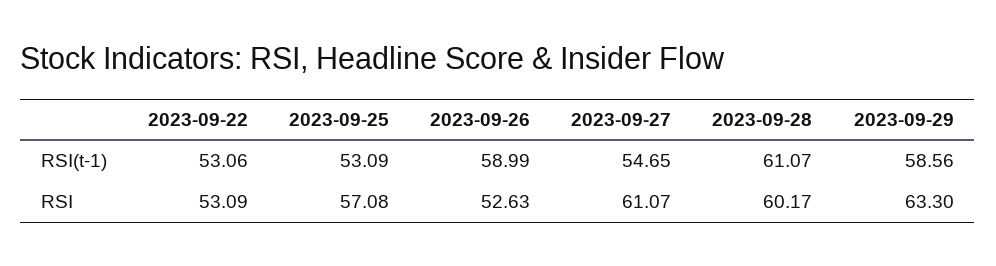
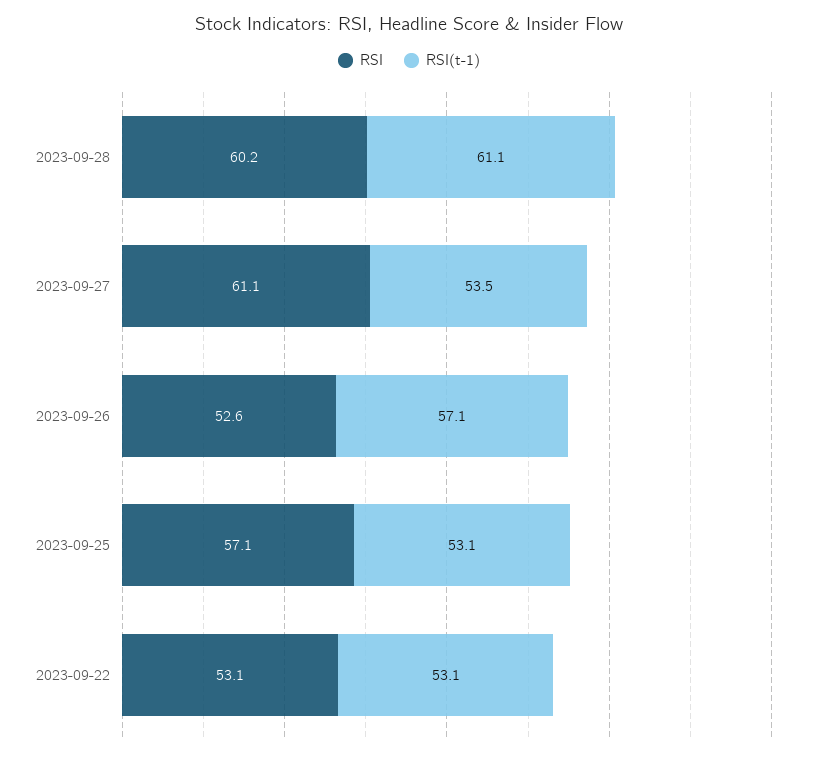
RSI(t-1), 2023-09-26: 58.99 -> 57.1
RSI(t-1), 2023-09-27: 54.65 -> 53.5
RSI(t-1), 2023-09-29: 58.56 -> none
RSI, 2023-09-29: 63.3 -> none

